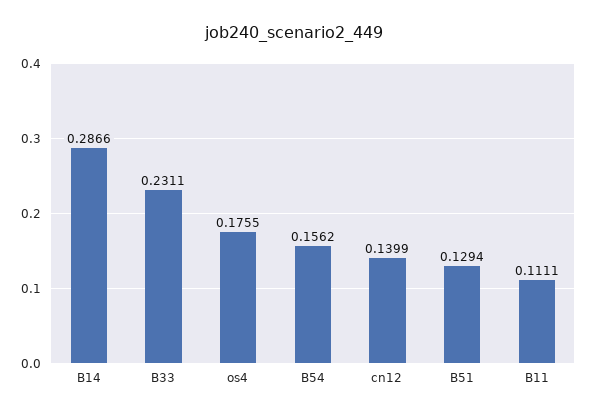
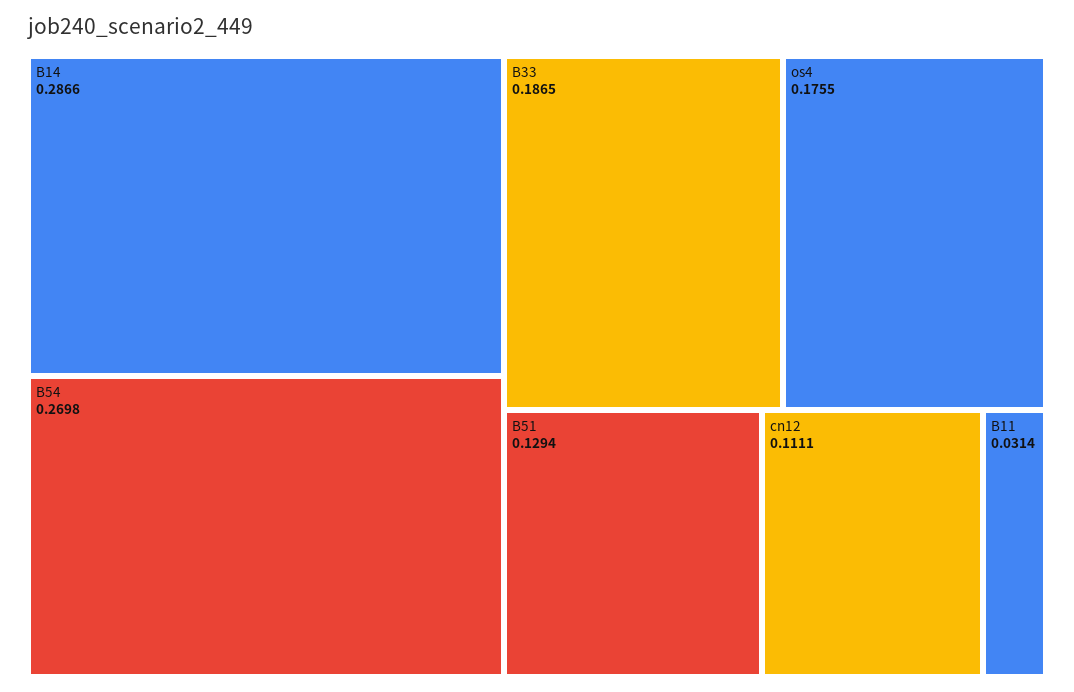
B33: 0.2311 -> 0.1865
B54: 0.1562 -> 0.2698
cn12: 0.1399 -> 0.1111
B11: 0.1111 -> 0.0314

